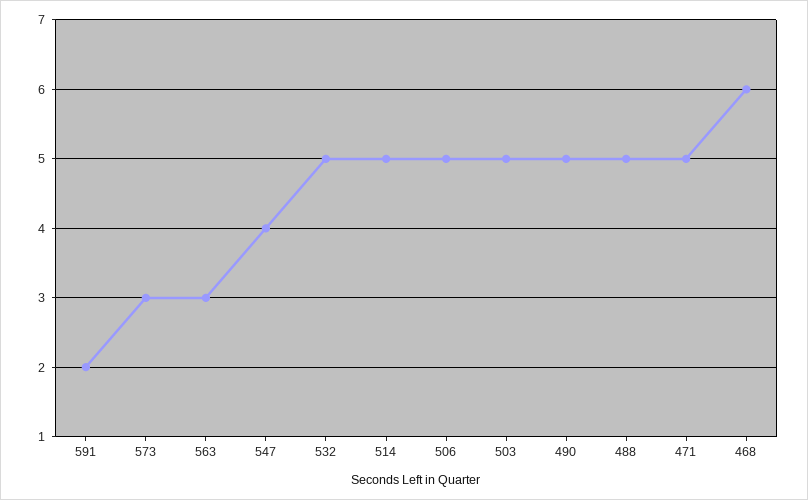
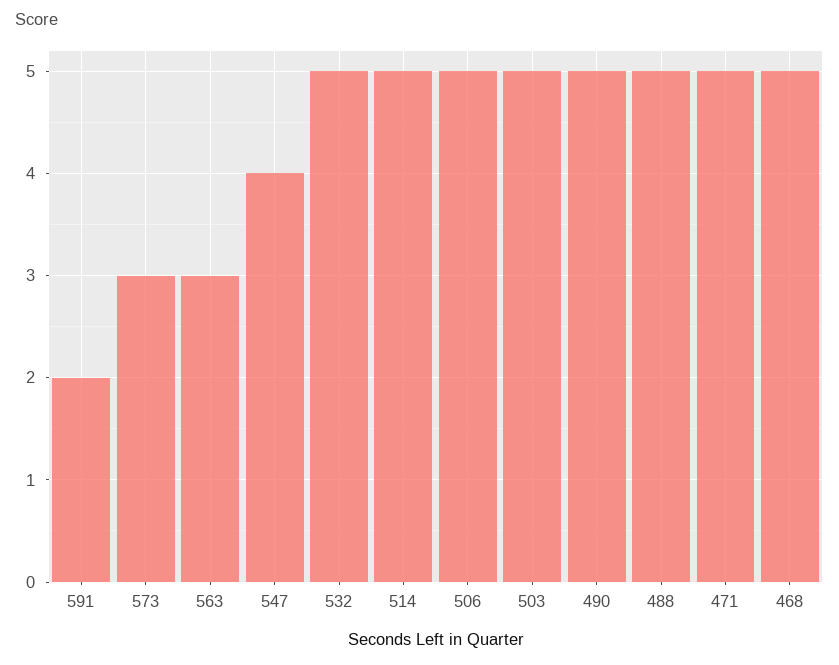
468: 6 -> 5

